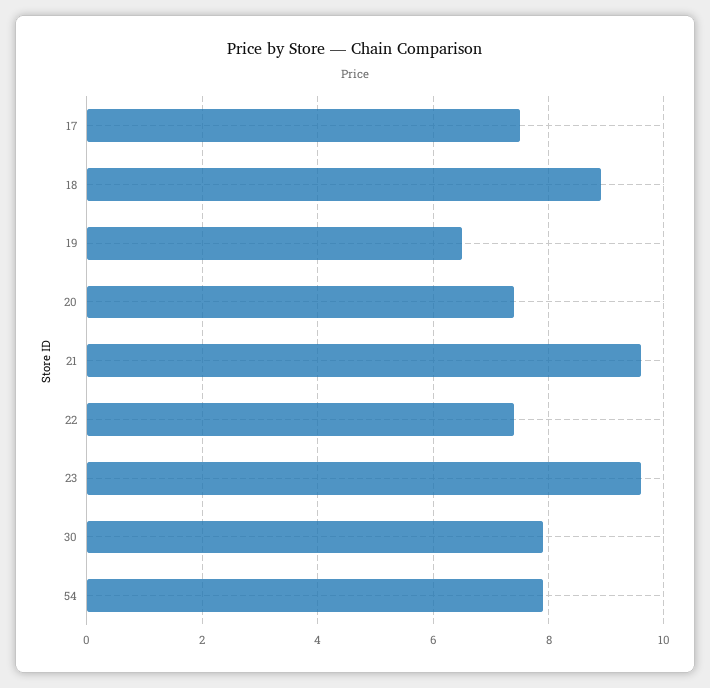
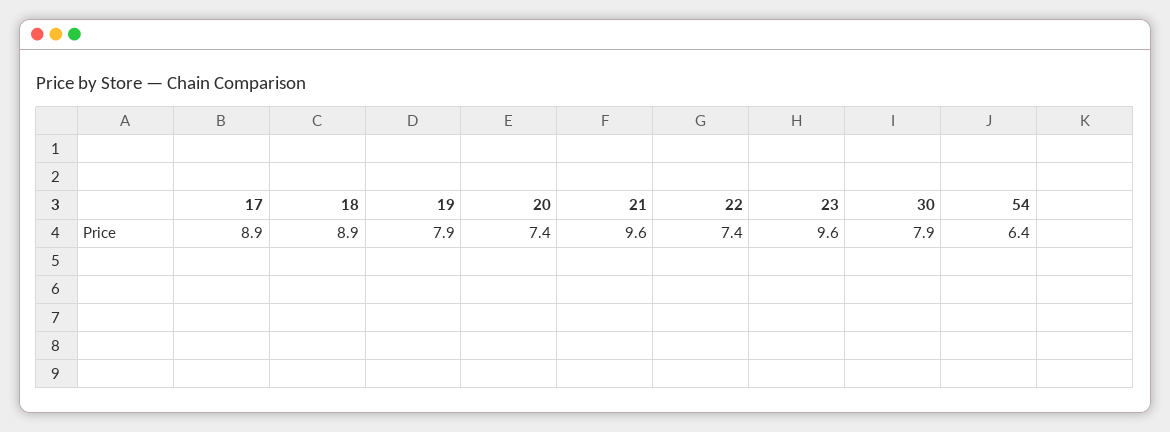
17: 7.5 -> 8.9
19: 6.5 -> 7.9
54: 8 -> 6.4

